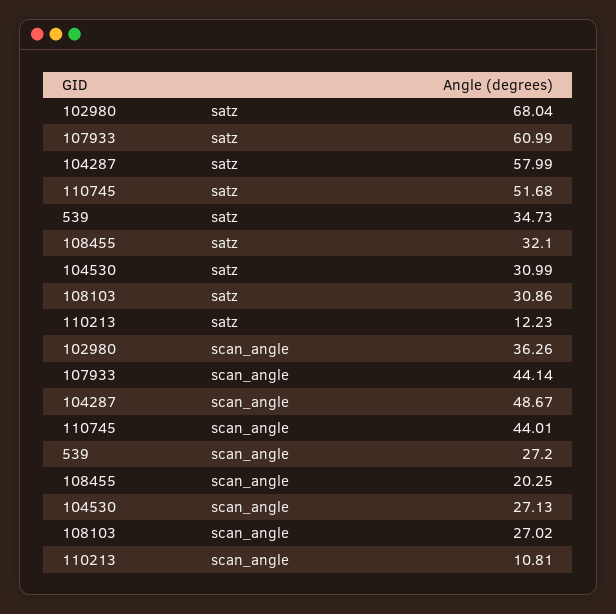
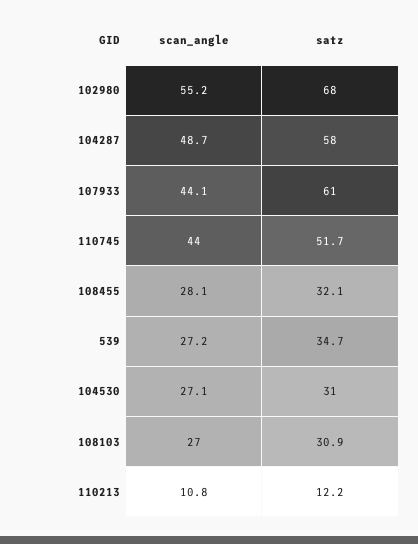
102980, scan_angle: 36.26 -> 55.2
108455, scan_angle: 20.25 -> 28.1

